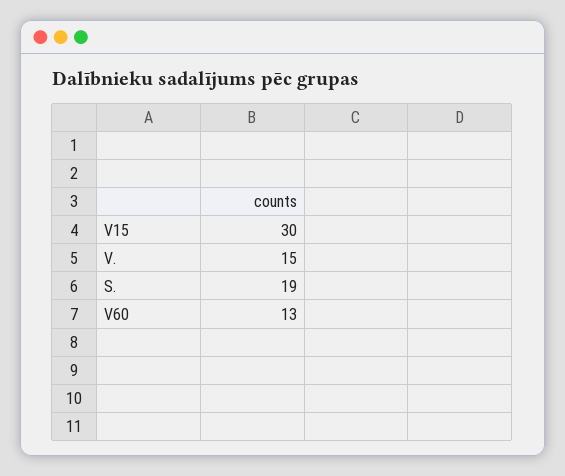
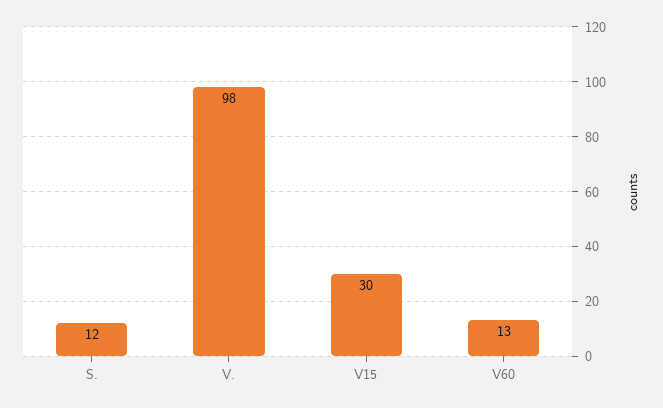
V.: 15 -> 98
S.: 19 -> 12

